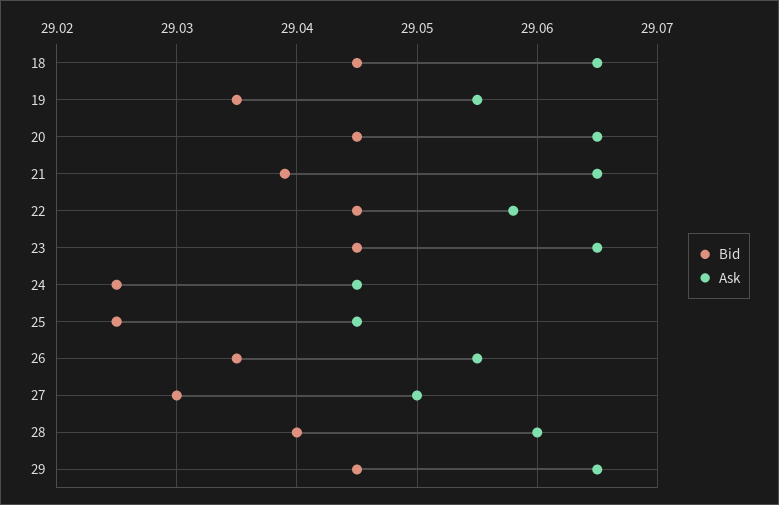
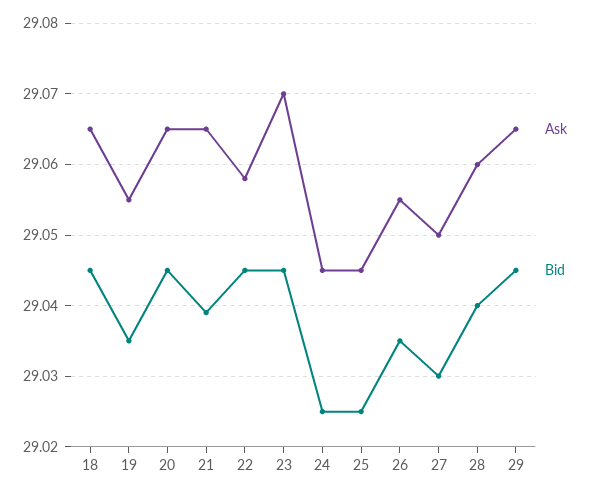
Ask, 23: 29.065 -> 29.07

